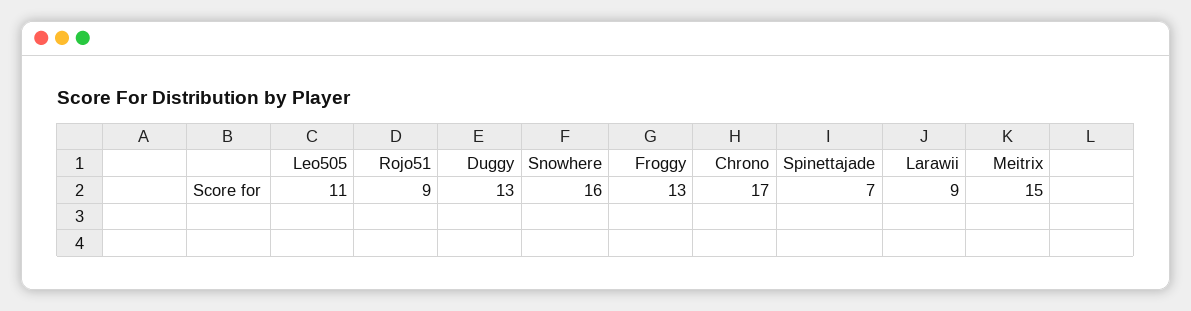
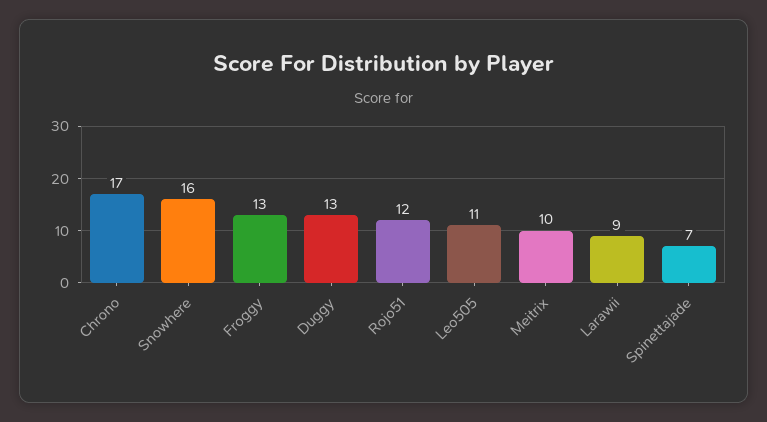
Rojo51: 9 -> 12
Meitrix: 15 -> 10

